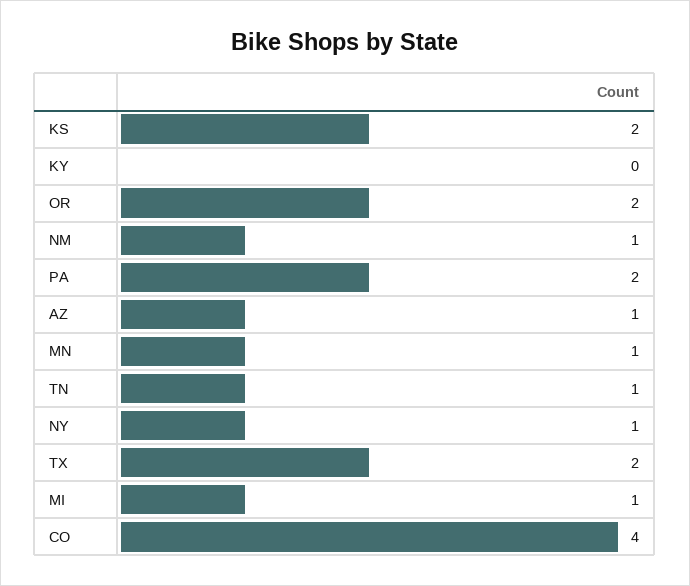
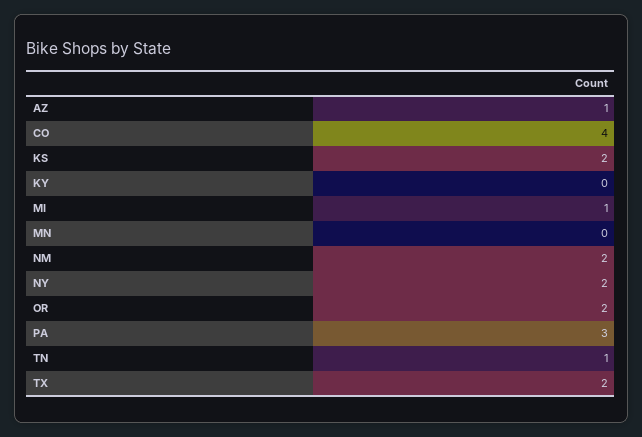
NM: 1 -> 2
PA: 2 -> 3
MN: 1 -> 0
NY: 1 -> 2

